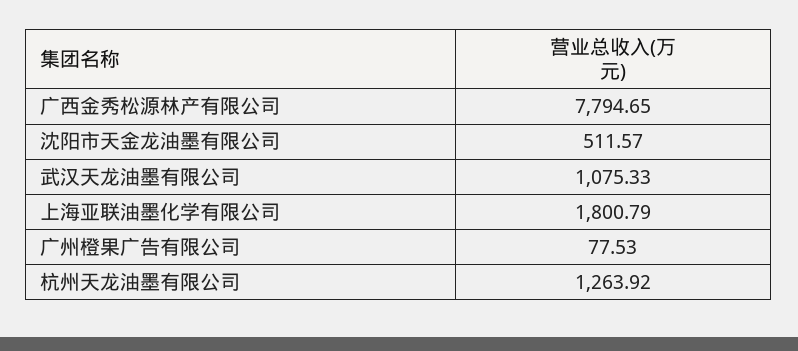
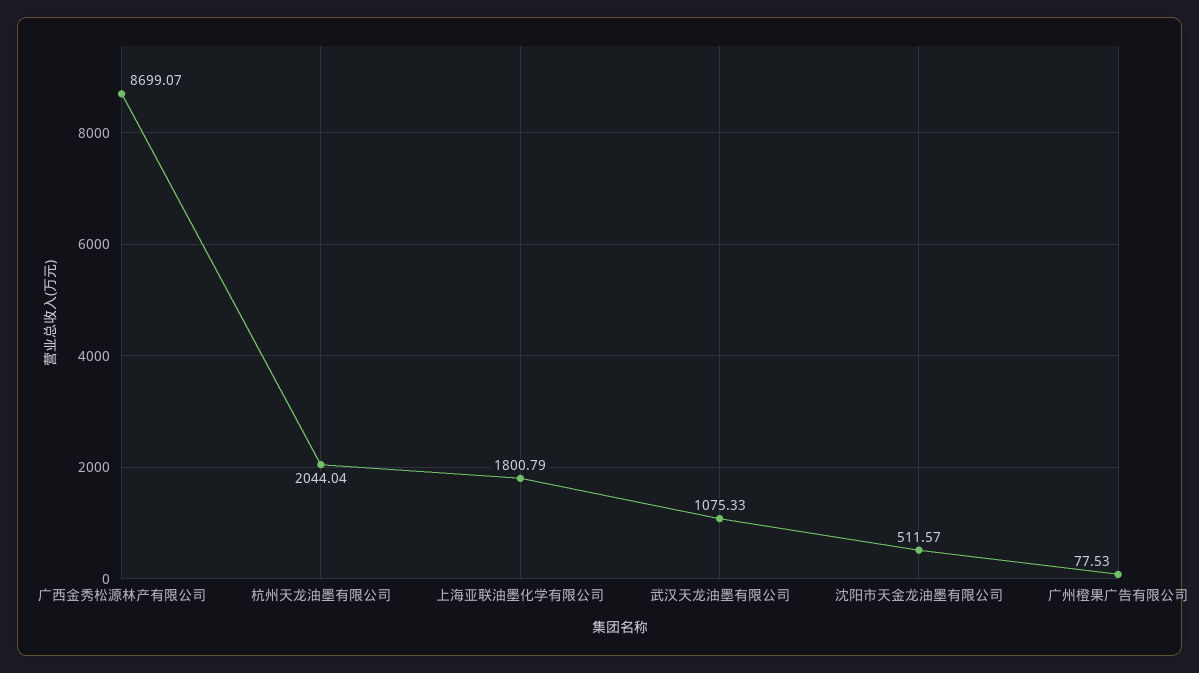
广西金秀松源林产有限公司: 7794.65 -> 8699.07
杭州天龙油墨有限公司: 1263.92 -> 2044.04

